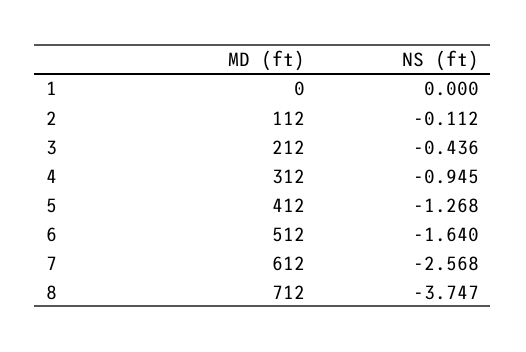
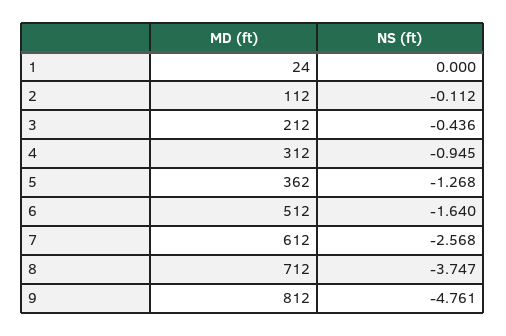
MD (ft), 1: 0 -> 24
MD (ft), 5: 412 -> 362
MD (ft), 9: none -> 812
NS (ft), 9: none -> -4.761

